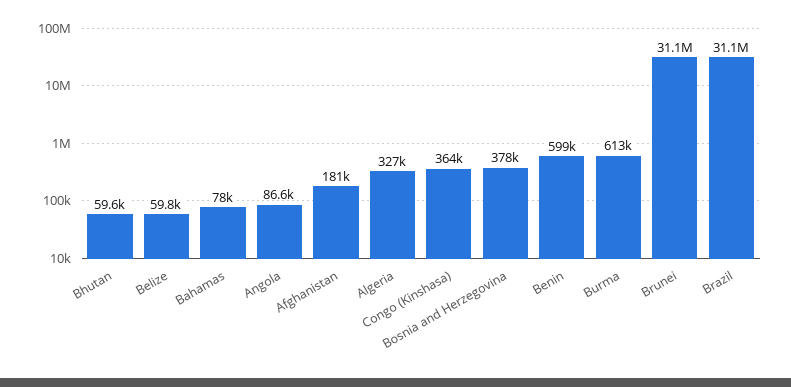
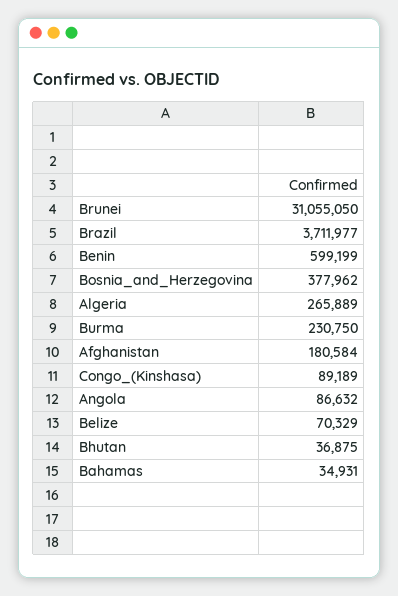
Bhutan: 59600 -> 36875
Belize: 59800 -> 70329
Bahamas: 78000 -> 34931
Algeria: 327000 -> 265889
Congo (Kinshasa): 364000 -> 89189
Burma: 613000 -> 230750
Brazil: 31100000 -> 3711977

